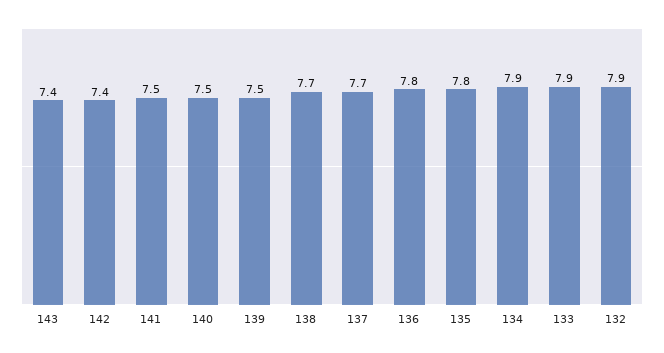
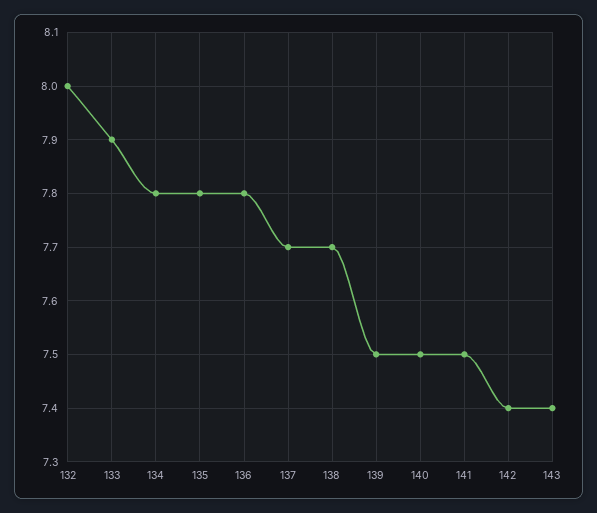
134: 7.9 -> 7.8
132: 7.9 -> 8

